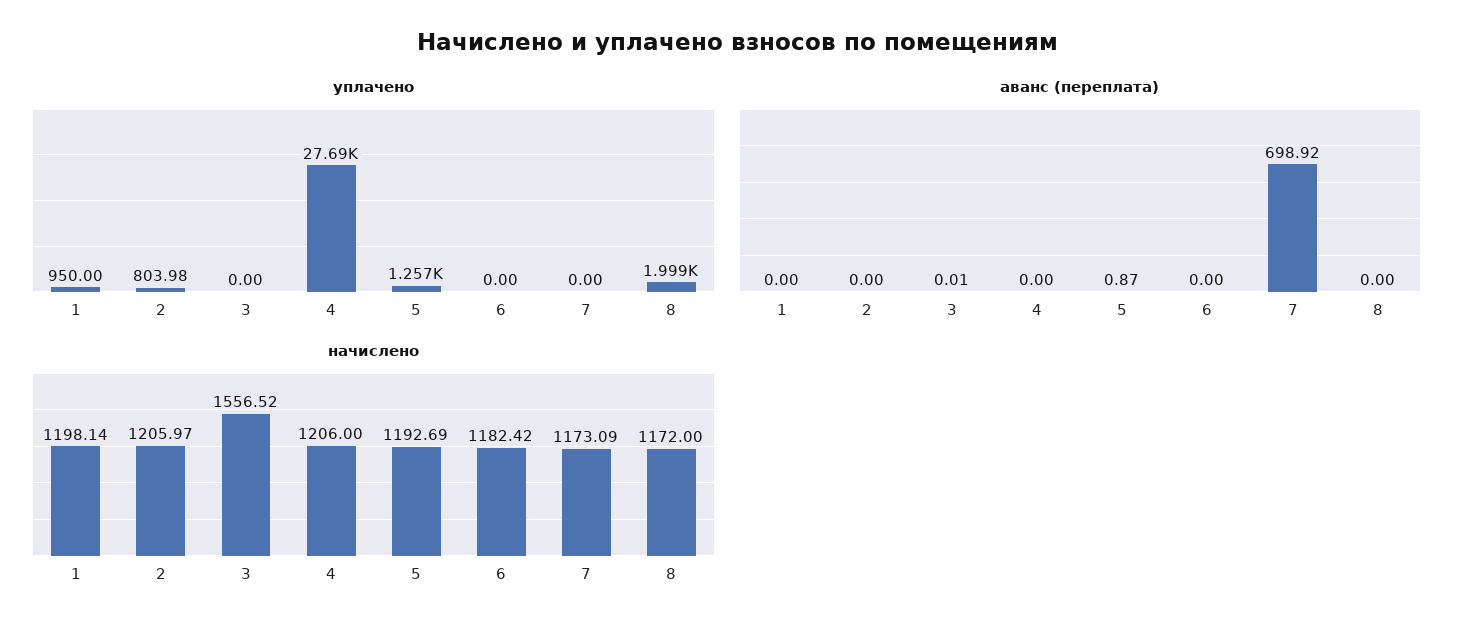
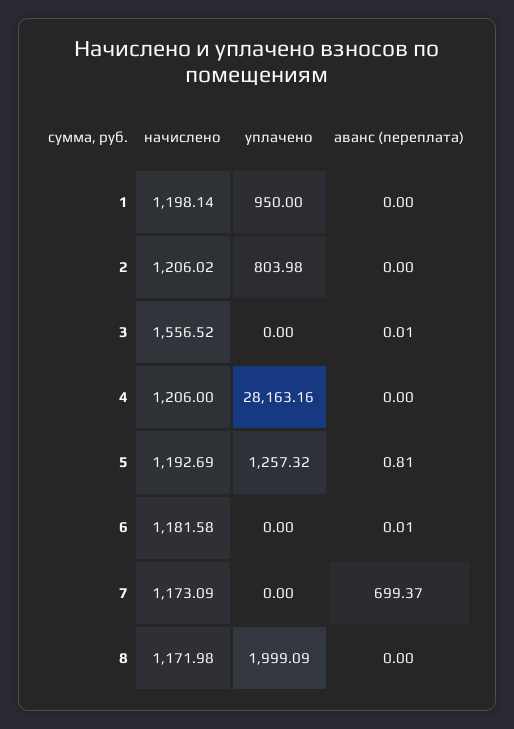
уплачено, 4: 27690 -> 28163.16
аванс (переплата), 5: 0.87 -> 0.81
аванс (переплата), 6: 0 -> 0.01
аванс (переплата), 7: 698.92 -> 699.37
начислено, 2: 1205.97 -> 1206.02
начислено, 6: 1182.42 -> 1181.58
начислено, 8: 1172 -> 1171.98

